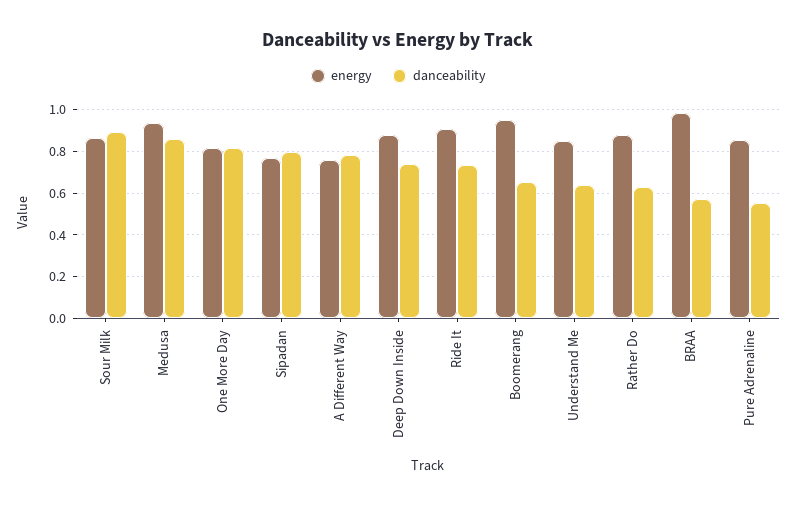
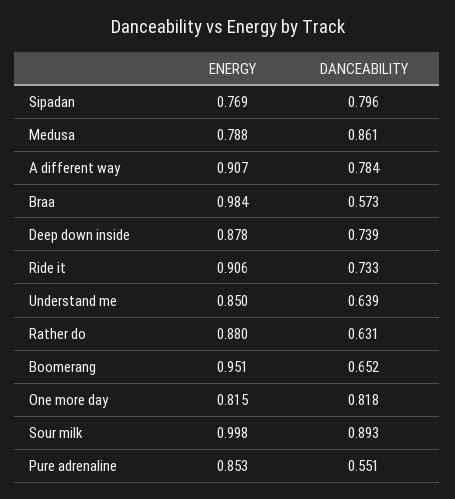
energy, Sour Milk: 0.85 -> 0.998
energy, Medusa: 0.95 -> 0.788
energy, A Different Way: 0.75 -> 0.907

